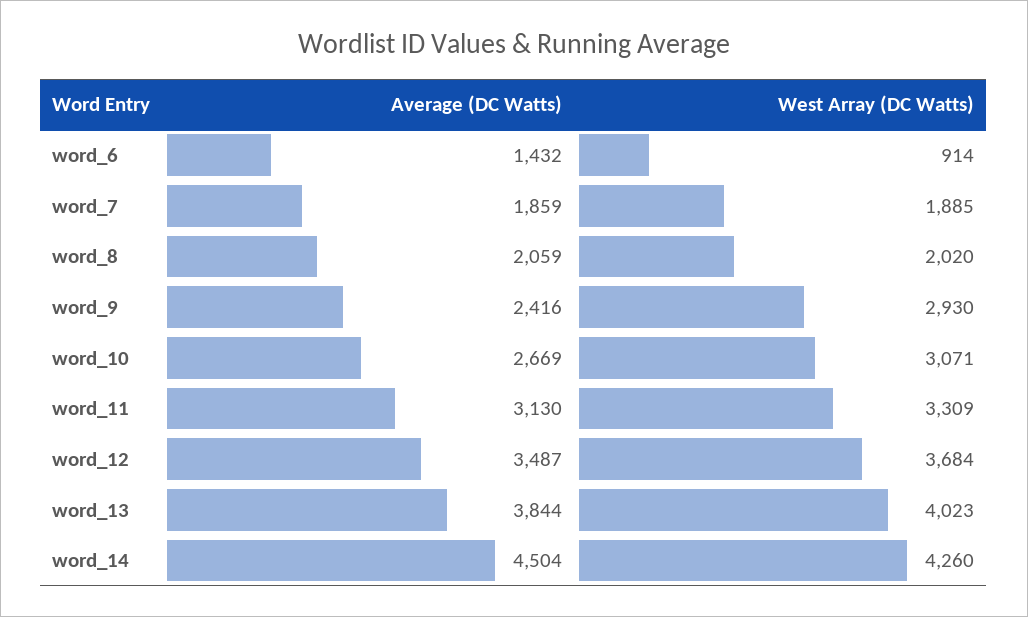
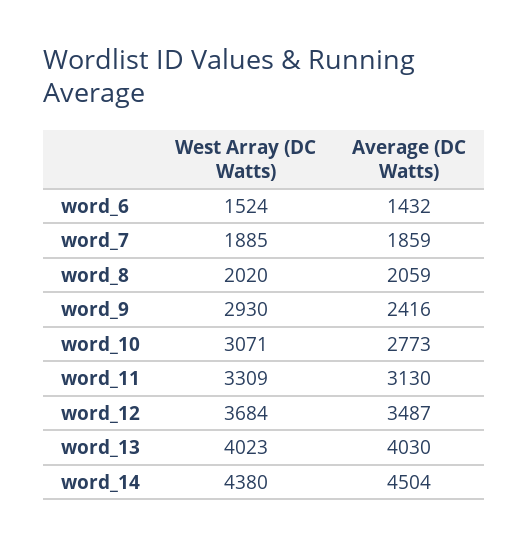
West Array (DC Watts), word_6: 914 -> 1524
Average (DC Watts), word_10: 2669 -> 2773
Average (DC Watts), word_13: 3844 -> 4030
West Array (DC Watts), word_14: 4260 -> 4380

